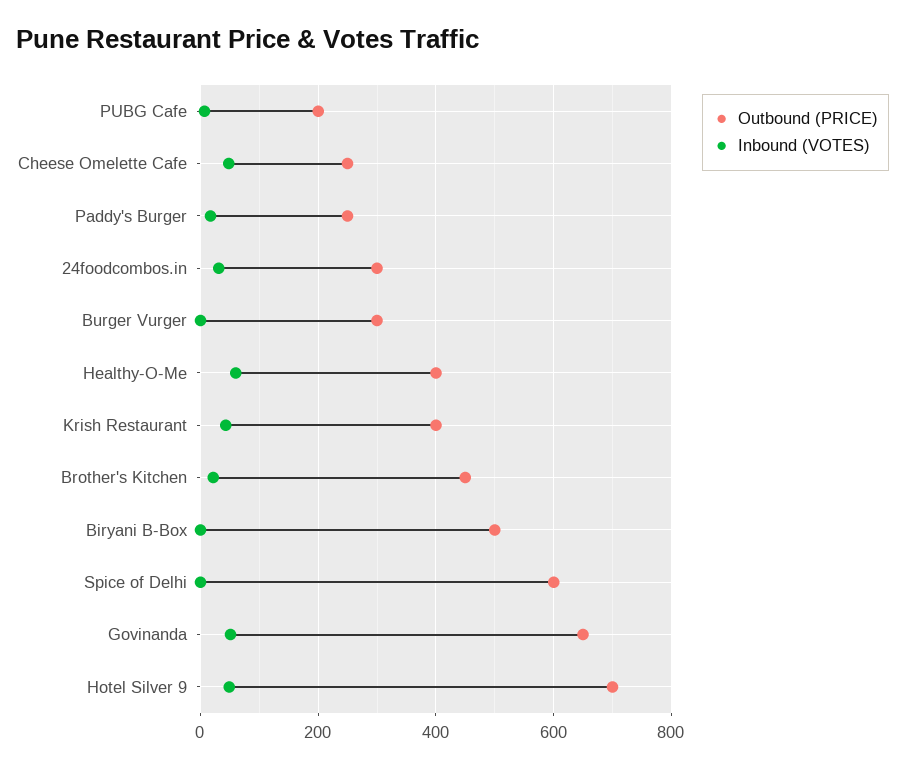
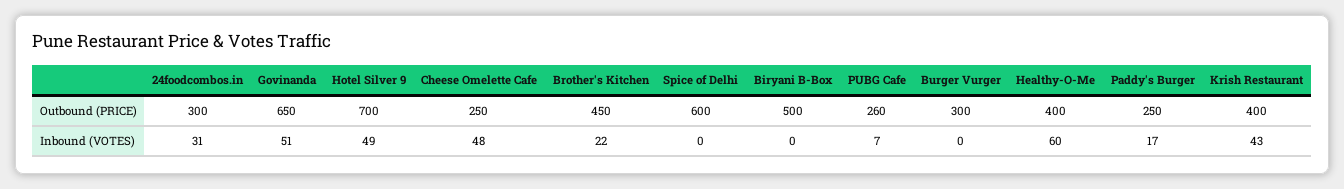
Outbound (PRICE), PUBG Cafe: 200 -> 260

